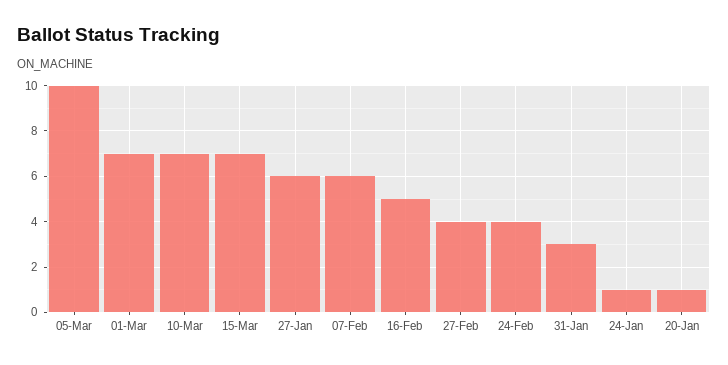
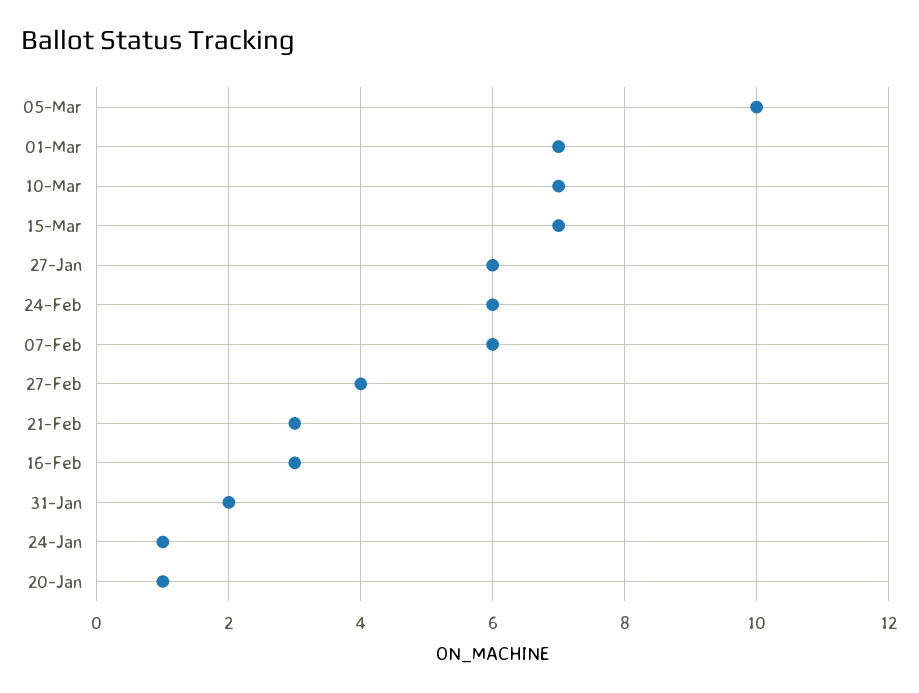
16-Feb: 5 -> 3
24-Feb: 4 -> 6
31-Jan: 3 -> 2
21-Feb: none -> 3

